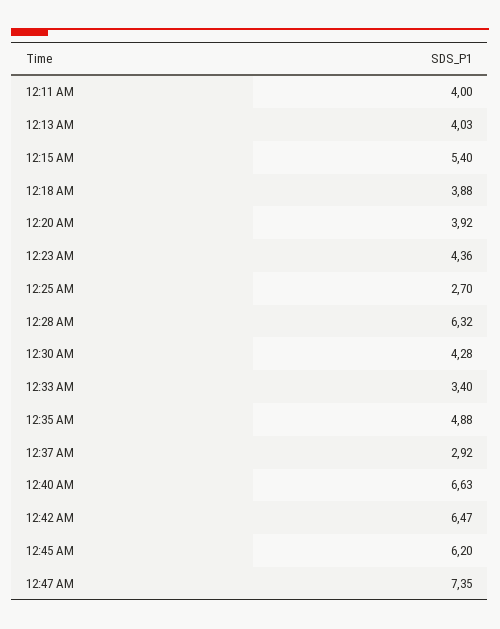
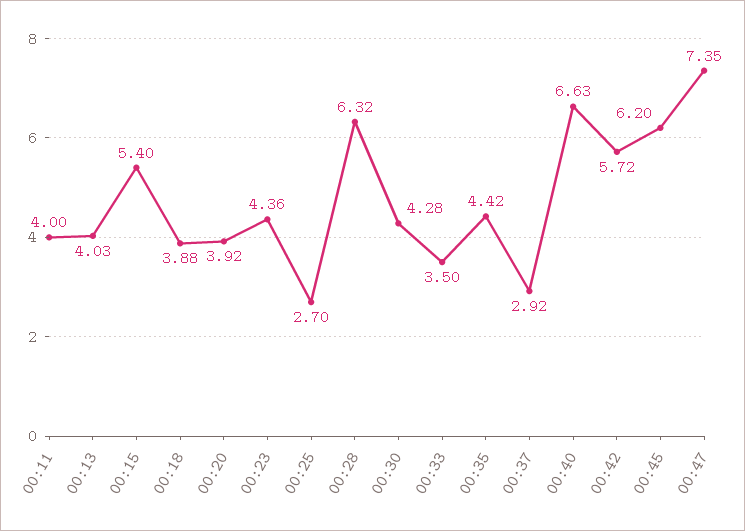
12:33 AM: 3.4 -> 3.5
12:35 AM: 4.88 -> 4.42
12:42 AM: 6.47 -> 5.72

